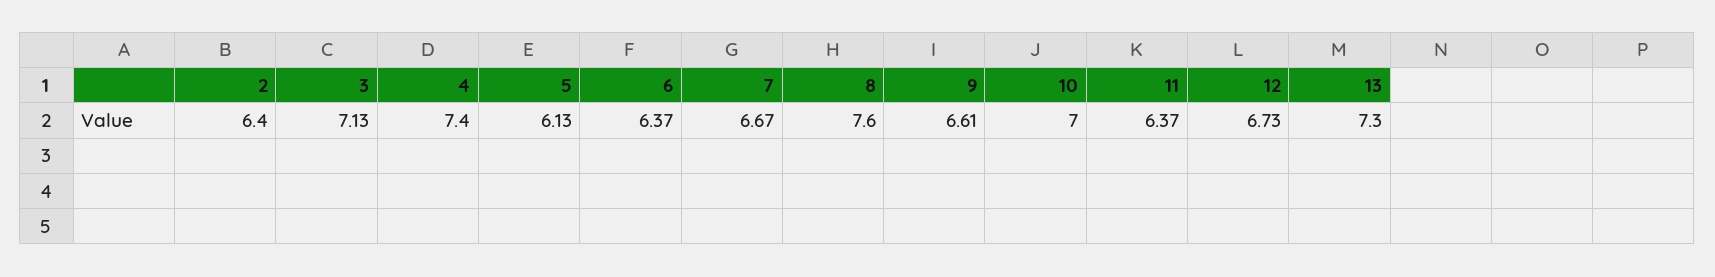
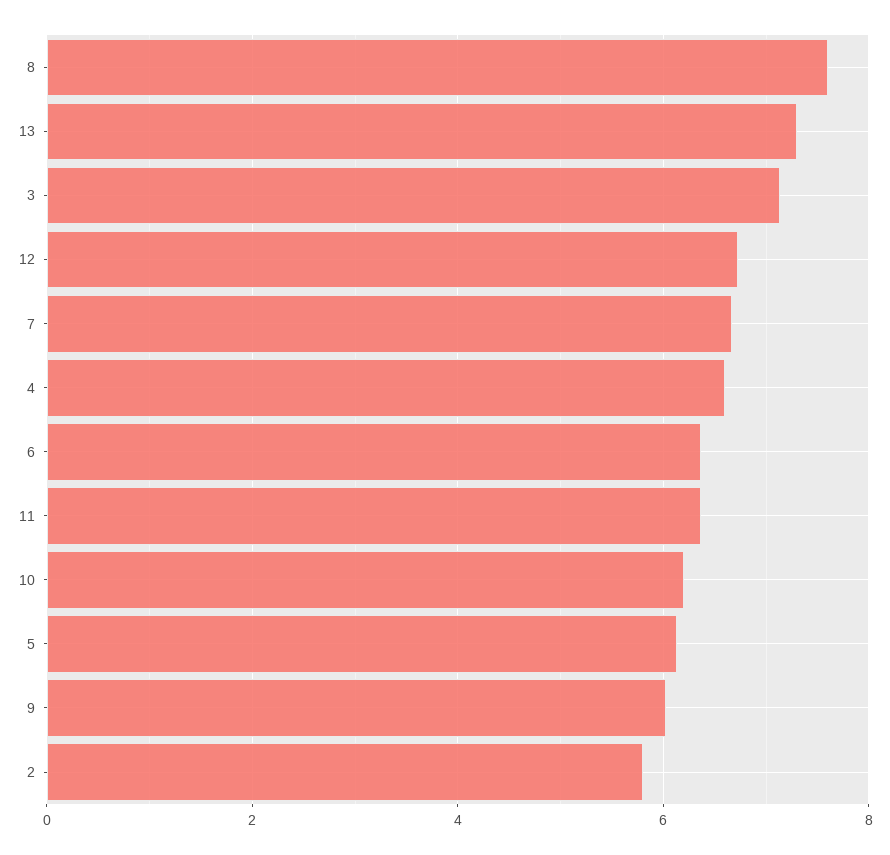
2: 6.4 -> 5.8
4: 7.4 -> 6.6
9: 6.61 -> 6
10: 7 -> 6.2

